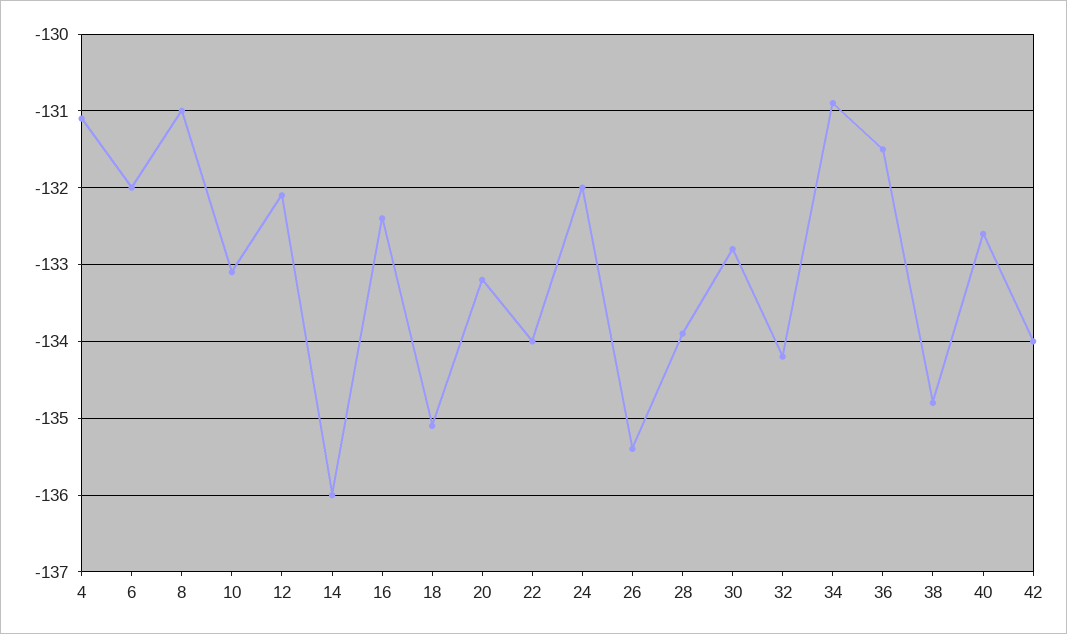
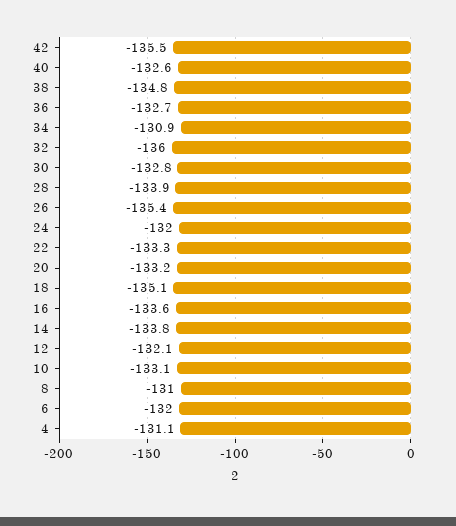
14: -136 -> -133.8
16: -132.4 -> -133.6
22: -134 -> -133.3
32: -134.2 -> -136
36: -131.5 -> -132.7
42: -134 -> -135.5

